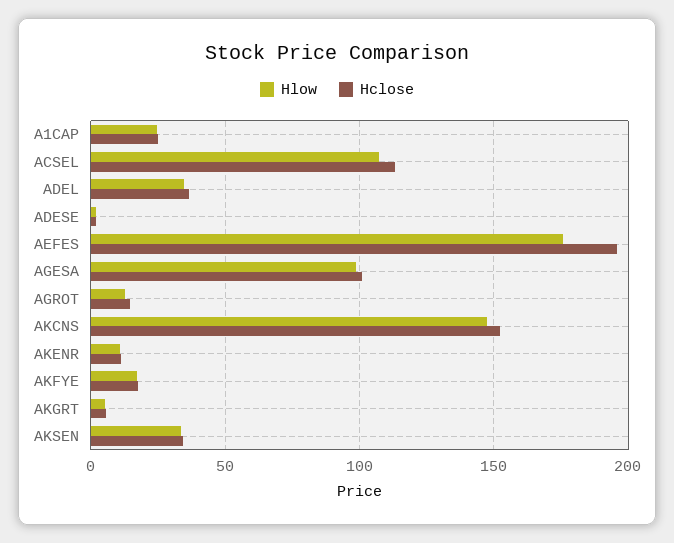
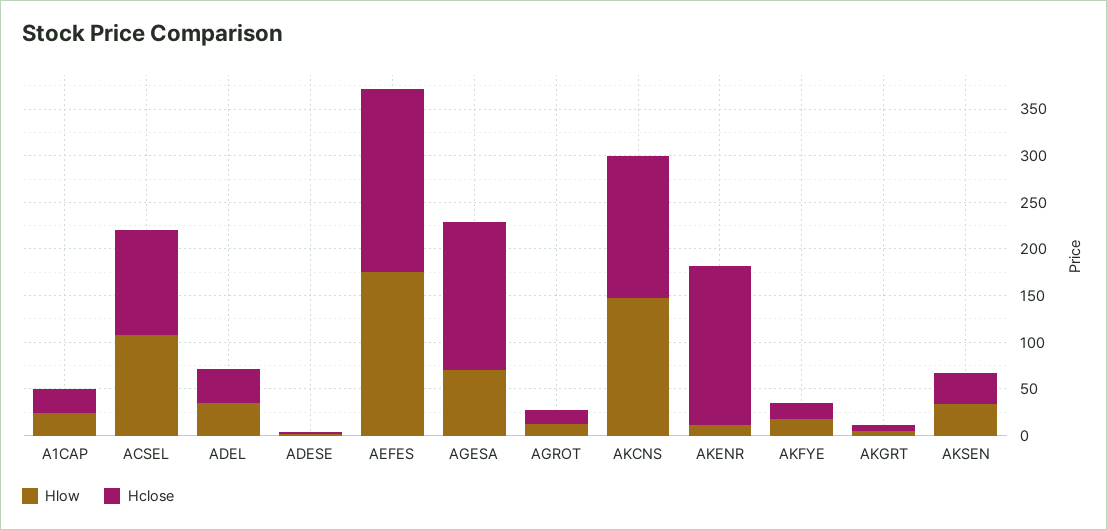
Hlow, AGESA: 100 -> 70
Hclose, AGESA: 100 -> 160
Hclose, AKENR: 10 -> 170

